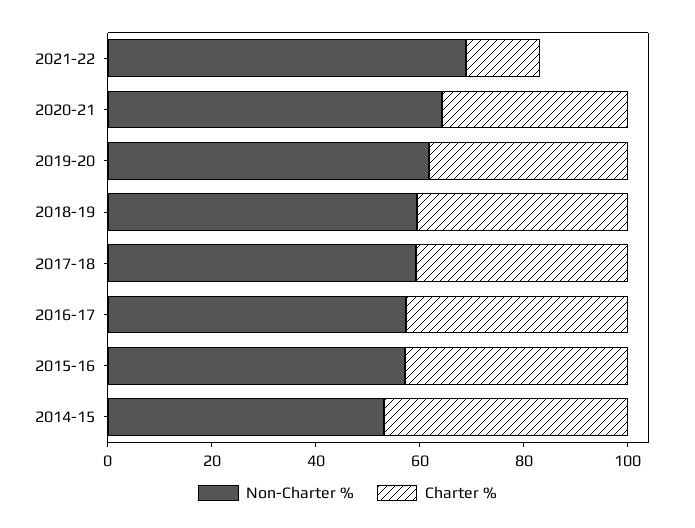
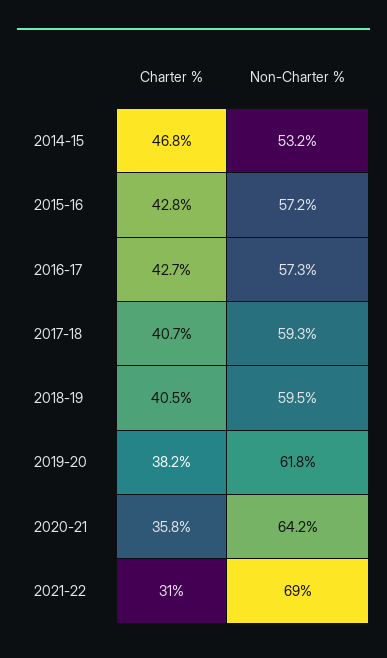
Charter %, 2021-22: 15 -> 31

